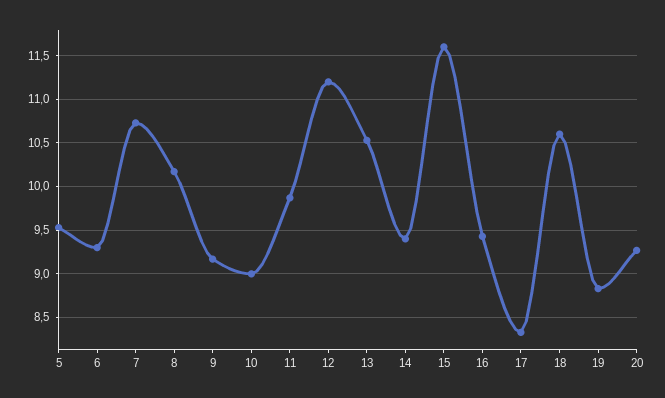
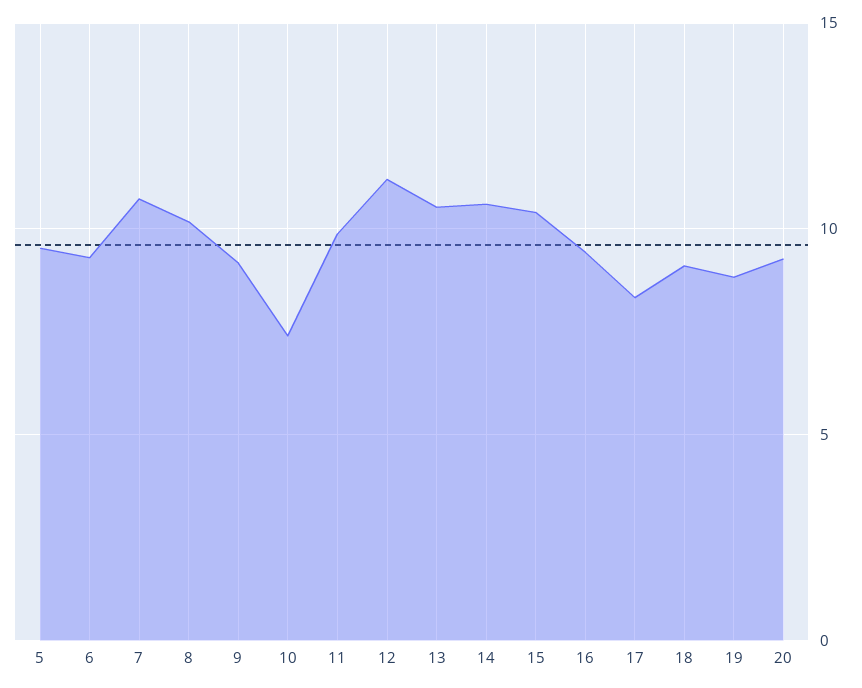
10: 9 -> 7.5
14: 9.4 -> 10.5
15: 11.6 -> 10.5
18: 10.6 -> 9

